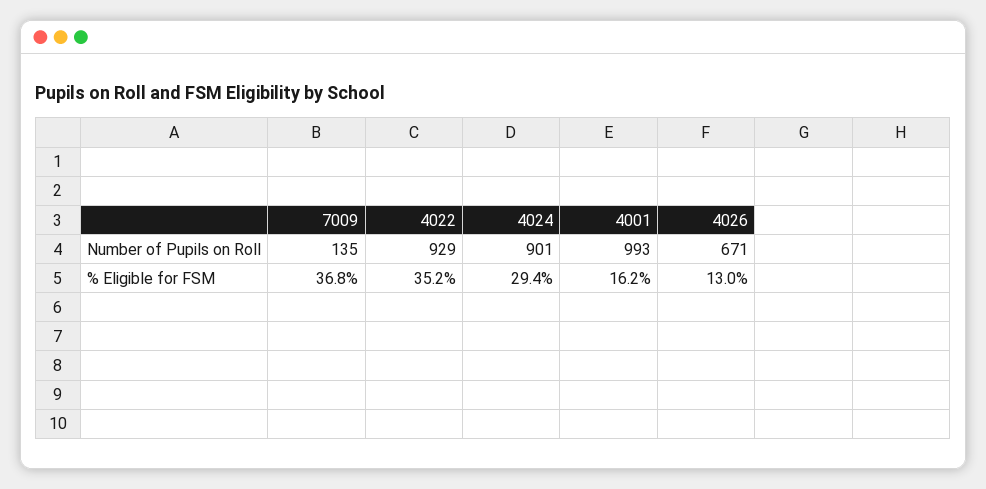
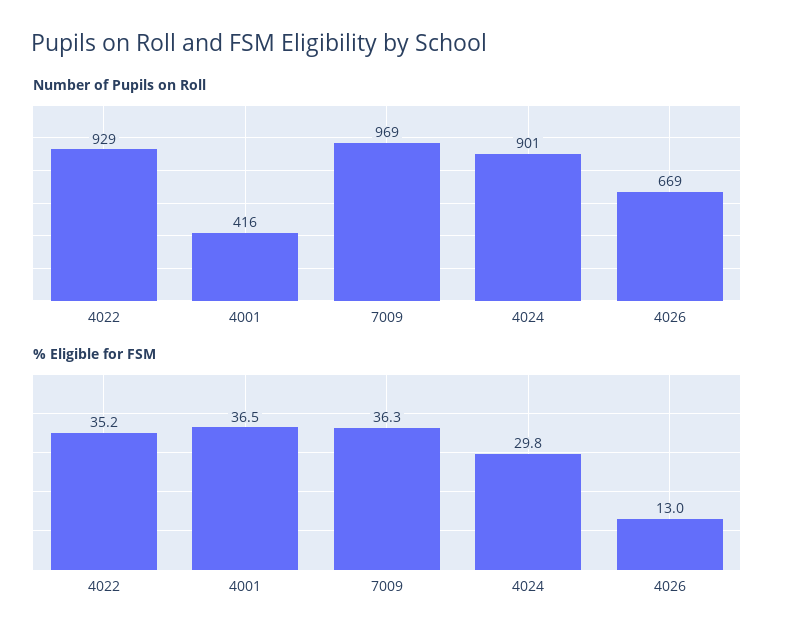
Number of Pupils on Roll, 7009: 135 -> 969
Number of Pupils on Roll, 4001: 993 -> 416
Number of Pupils on Roll, 4026: 671 -> 669
% Eligible for FSM, 7009: 36.8 -> 36.3
% Eligible for FSM, 4024: 29.4 -> 29.8
% Eligible for FSM, 4001: 16.2 -> 36.5

